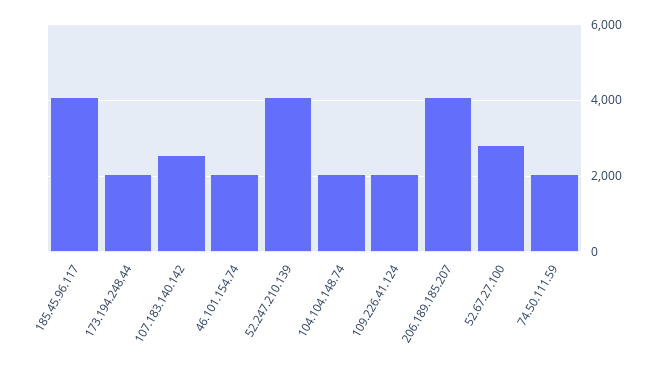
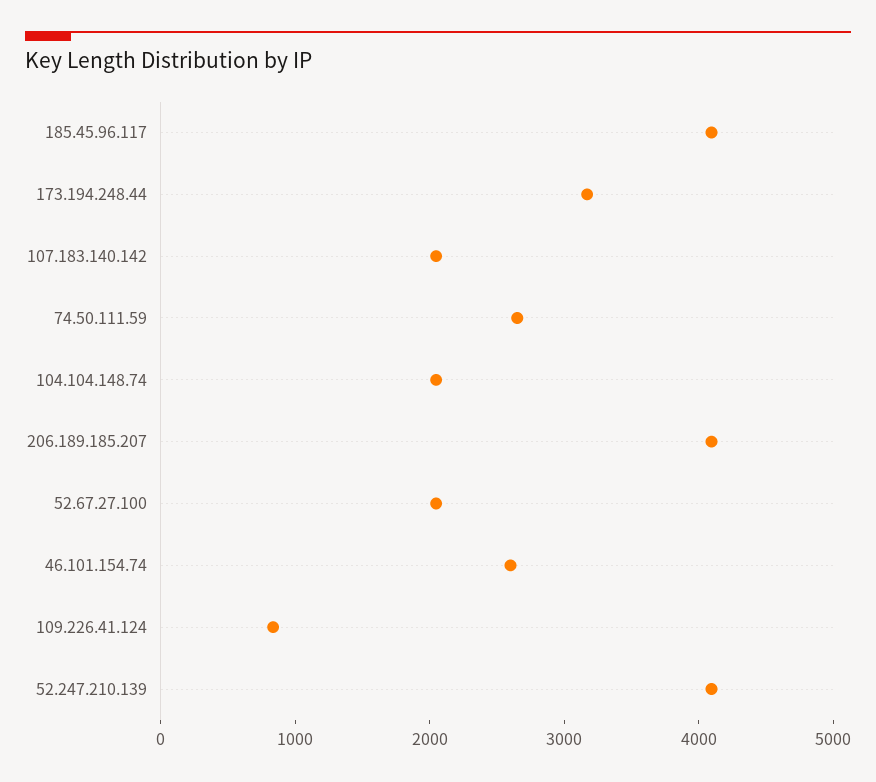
173.194.248.44: 2000 -> 3200
107.183.140.142: 2600 -> 2000
46.101.154.74: 2000 -> 2600
109.226.41.124: 2000 -> 800
52.67.27.100: 2800 -> 2000
74.50.111.59: 2000 -> 2600

